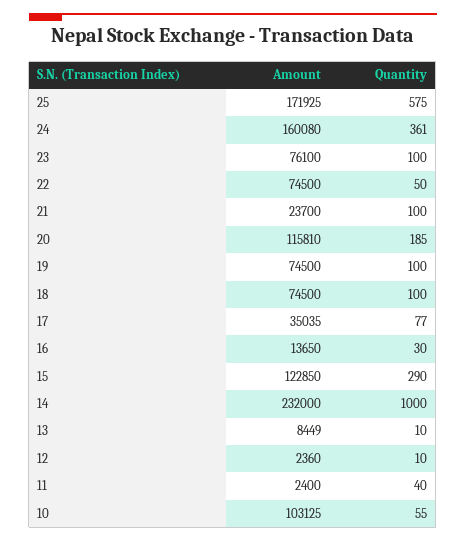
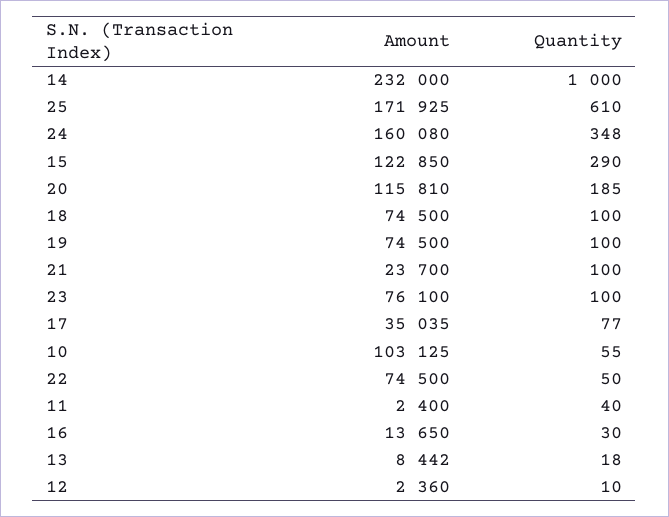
Quantity, 25: 575 -> 610
Quantity, 24: 361 -> 348
Amount, 13: 8449 -> 8442
Quantity, 13: 10 -> 18

